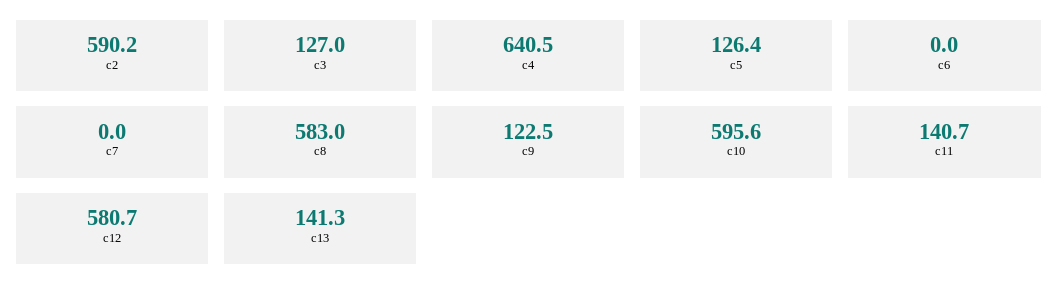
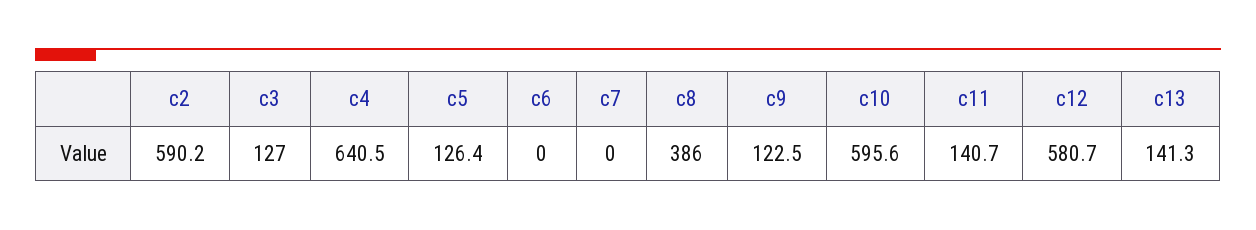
c8: 583 -> 386

